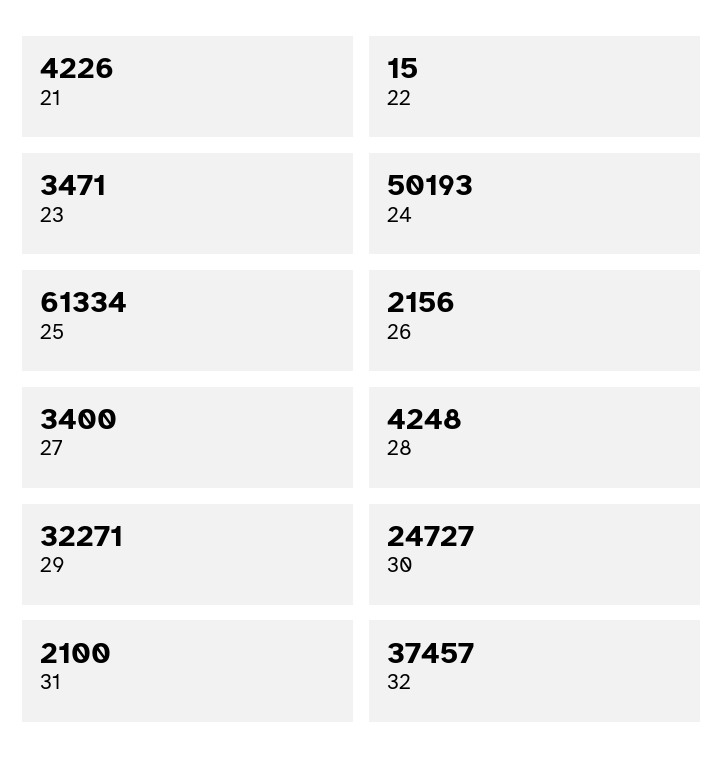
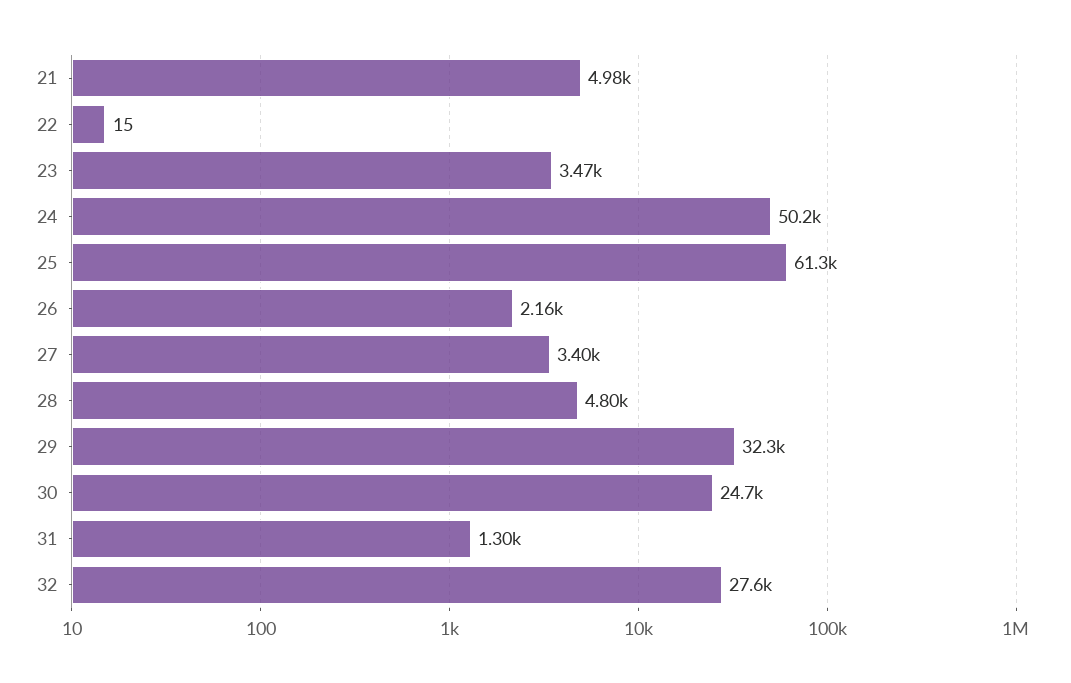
21: 4226 -> 4980
28: 4248 -> 4800
31: 2100 -> 1300
32: 37457 -> 27600

